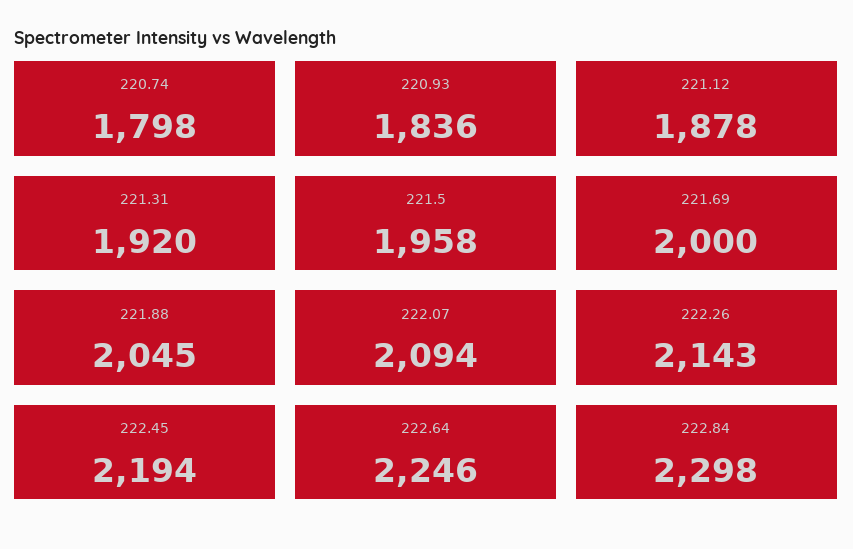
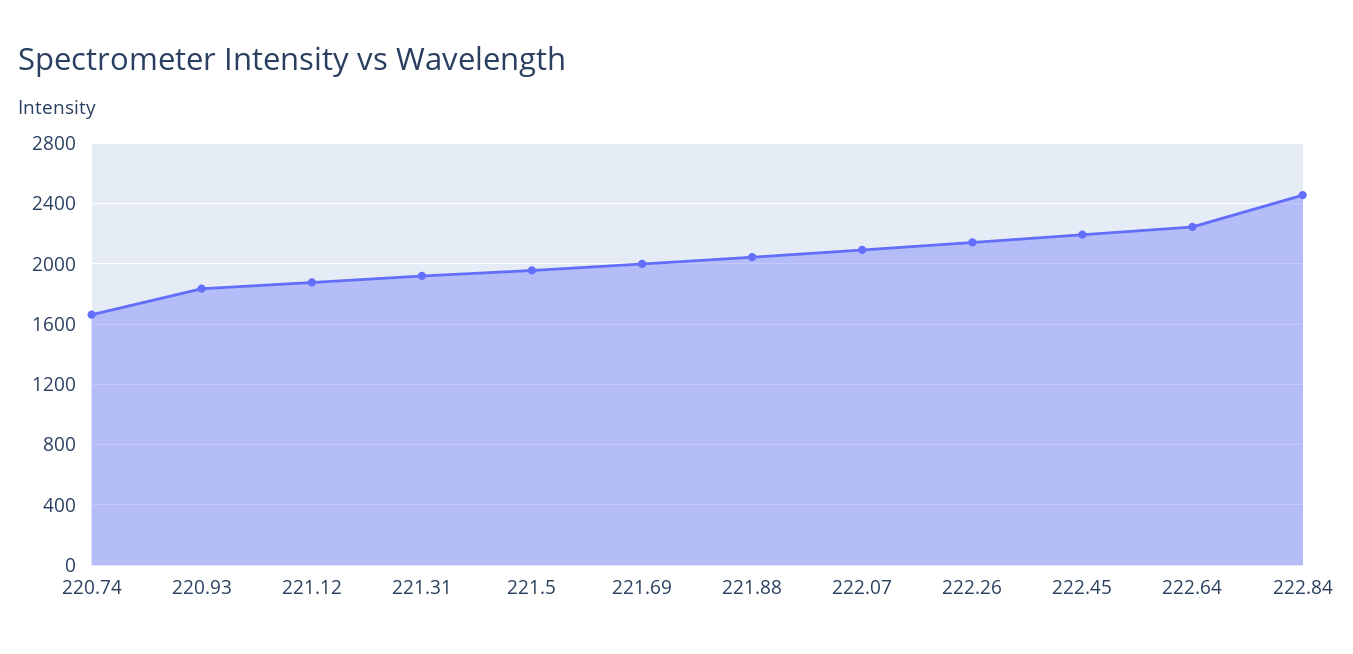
220.74: 1798 -> 1650
222.84: 2298 -> 2450

